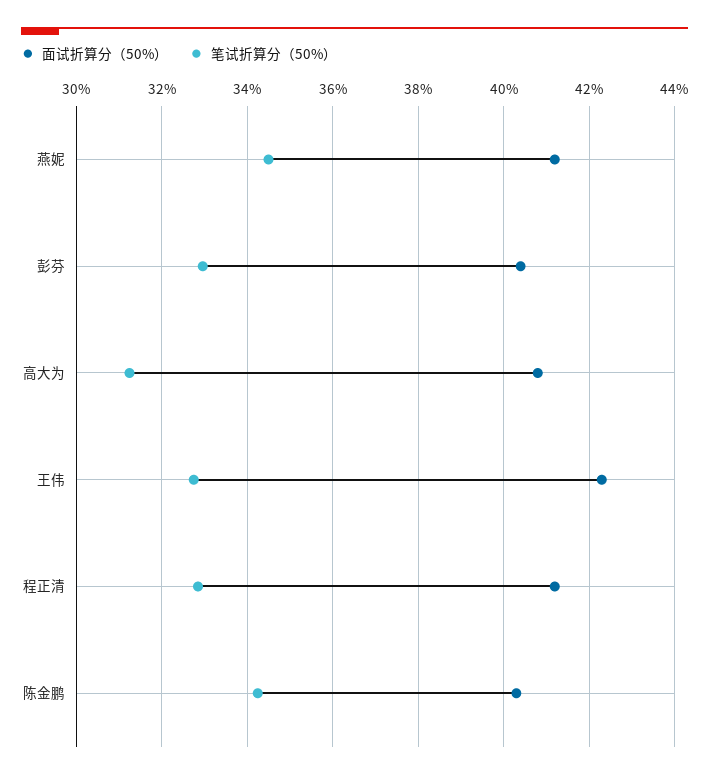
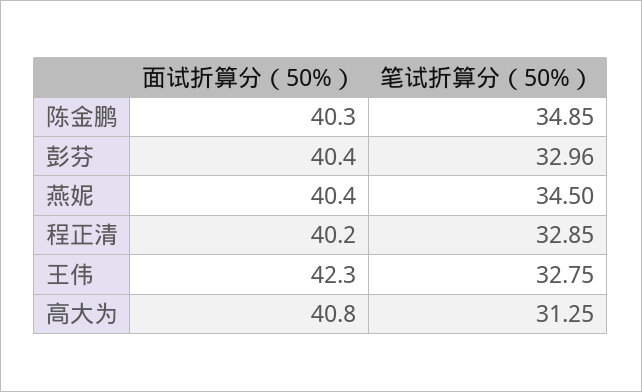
面试折算分（50%）, 燕妮: 41.2 -> 40.4
面试折算分（50%）, 程正清: 41.2 -> 40.2
笔试折算分（50%）, 陈金鹏: 34.2 -> 34.85

